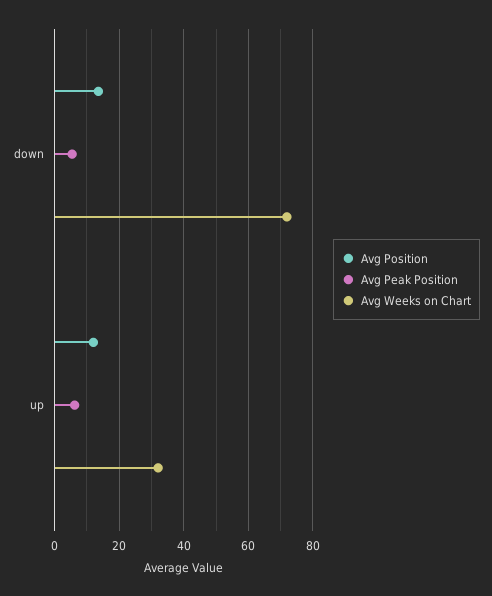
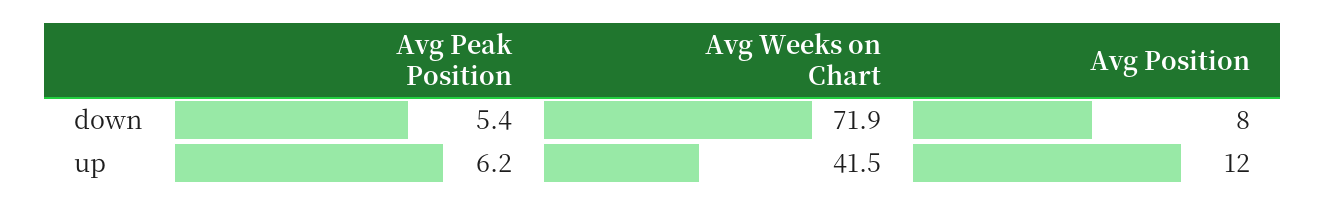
Avg Position, down: 14 -> 8
Avg Weeks on Chart, up: 32 -> 41.5

